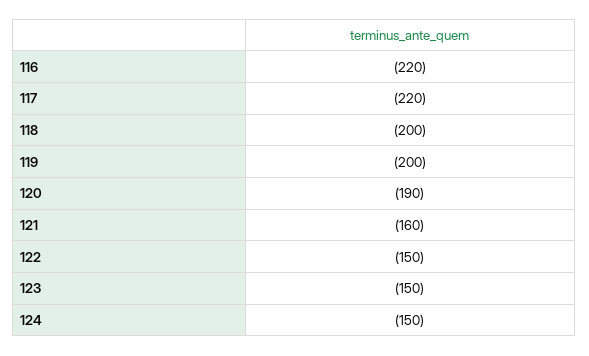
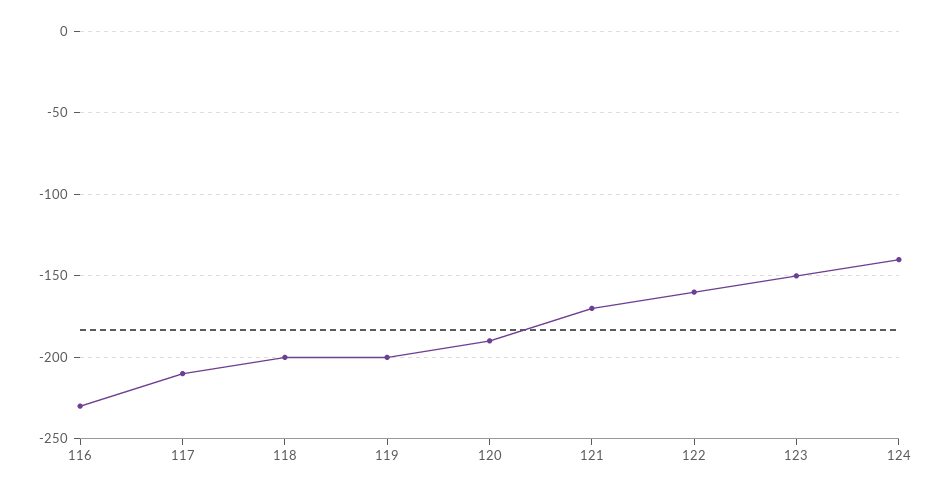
116: -220 -> -230
117: -220 -> -210
121: -160 -> -170
122: -150 -> -160
124: -150 -> -140

